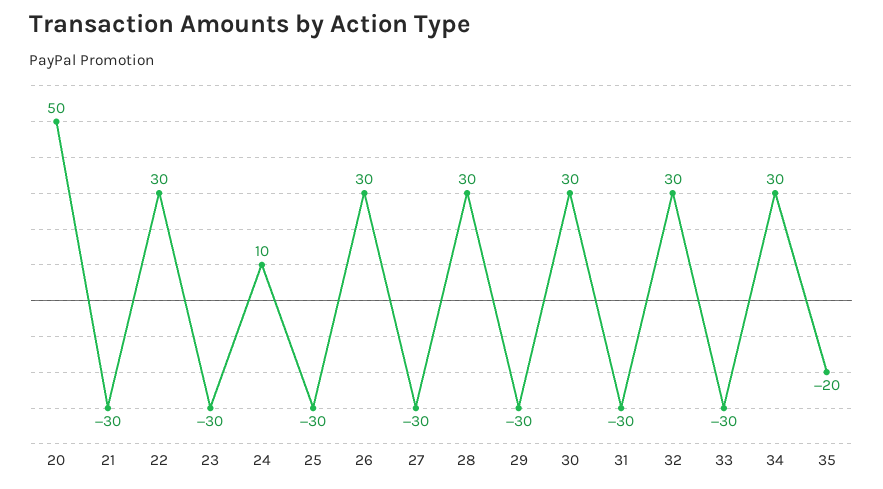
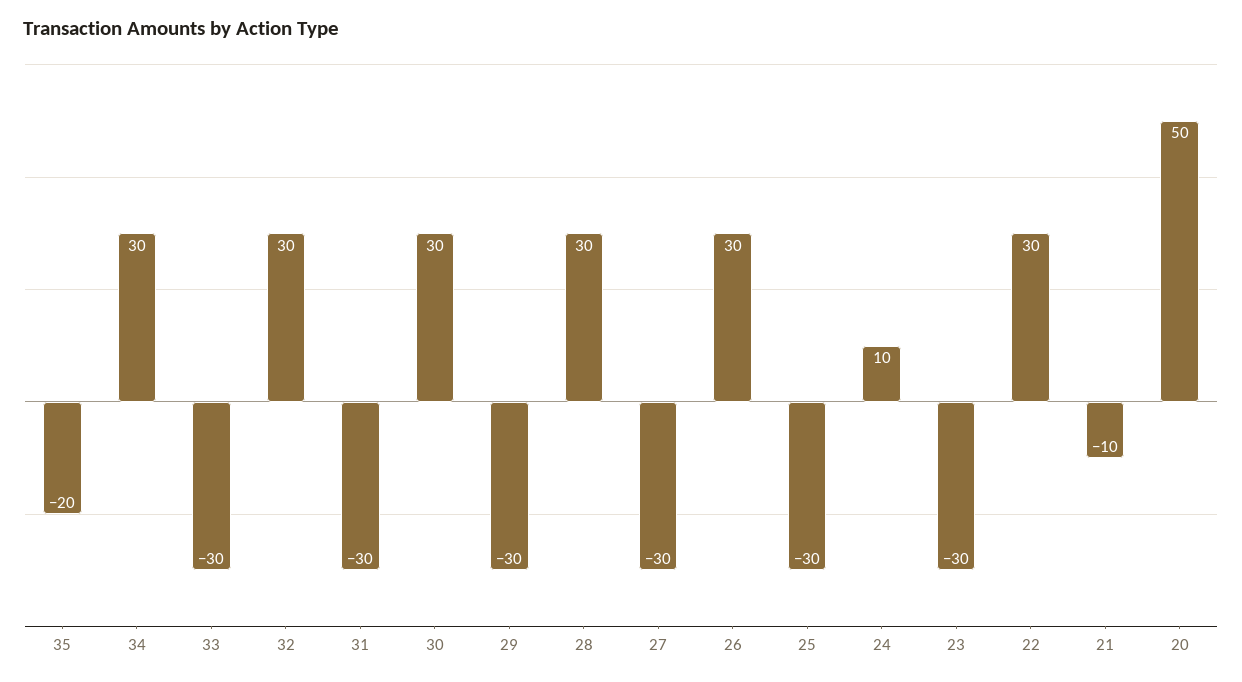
21: -30 -> -10

